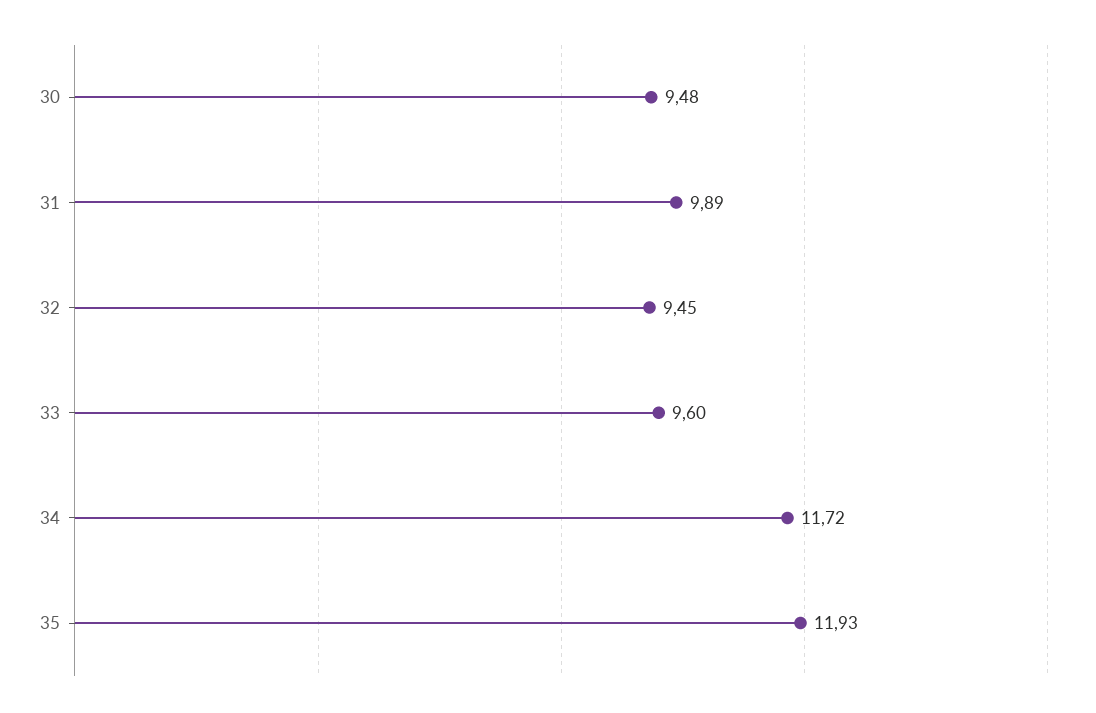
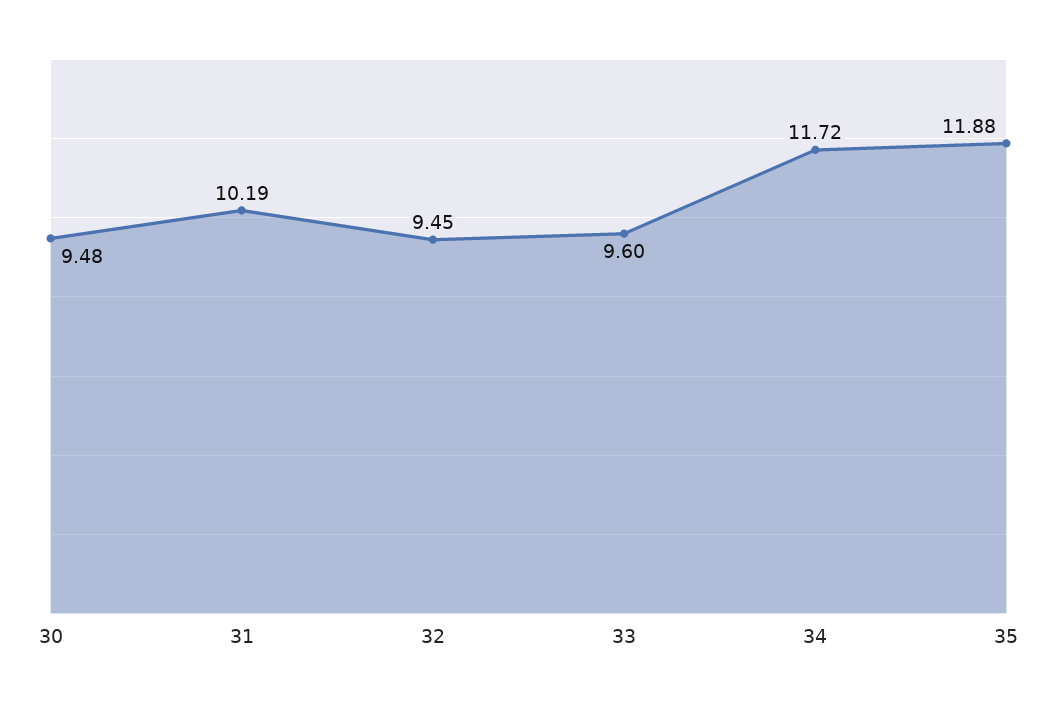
31: 9.89 -> 10.19
35: 11.93 -> 11.88

